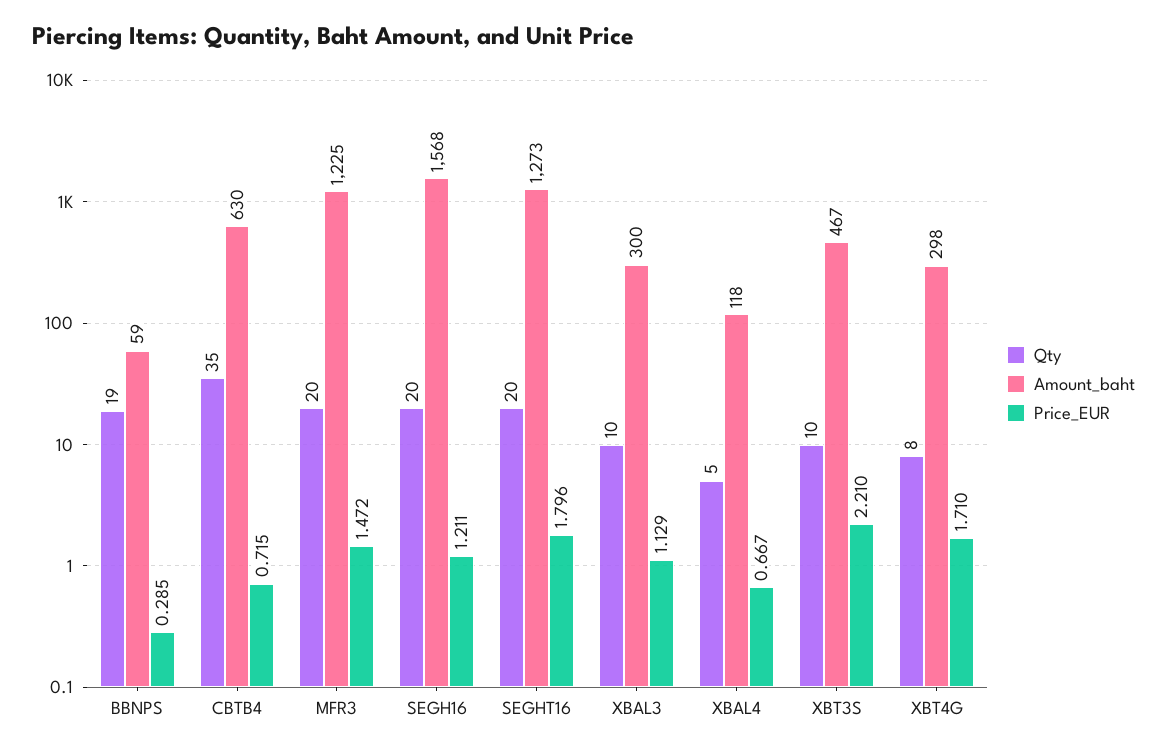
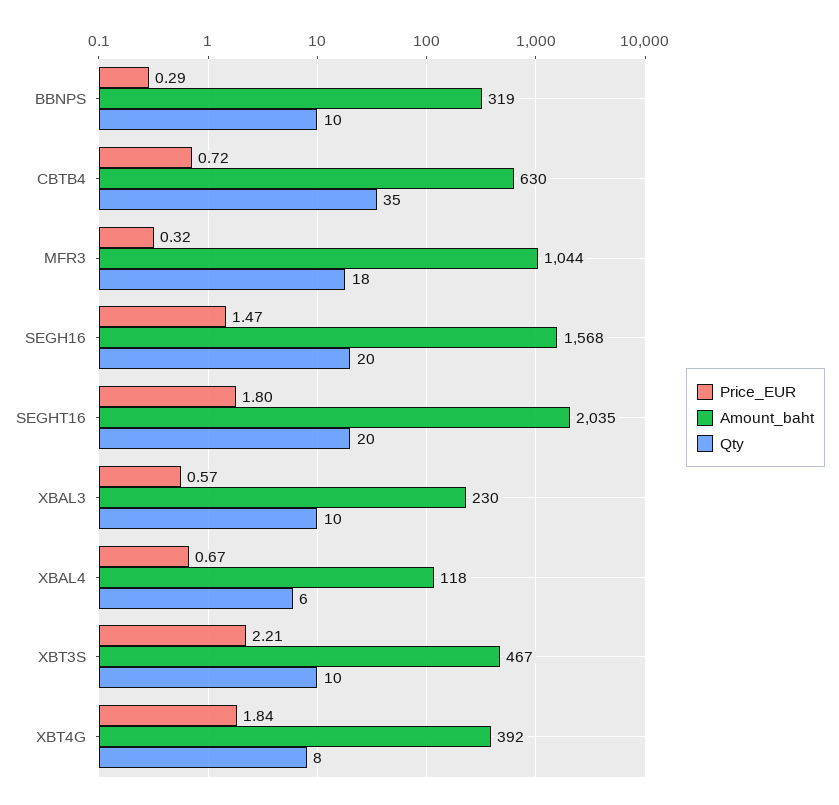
Qty, BBNPS: 19 -> 10
Amount_baht, BBNPS: 59 -> 319
Qty, MFR3: 20 -> 18
Amount_baht, MFR3: 1225 -> 1044
Price_EUR, MFR3: 1.472 -> 0.32
Price_EUR, SEGH16: 1.211 -> 1.47
Amount_baht, SEGHT16: 1273 -> 2035
Amount_baht, XBAL3: 300 -> 230
Price_EUR, XBAL3: 1.129 -> 0.57
Qty, XBAL4: 5 -> 6
Amount_baht, XBT4G: 298 -> 392
Price_EUR, XBT4G: 1.71 -> 1.84

